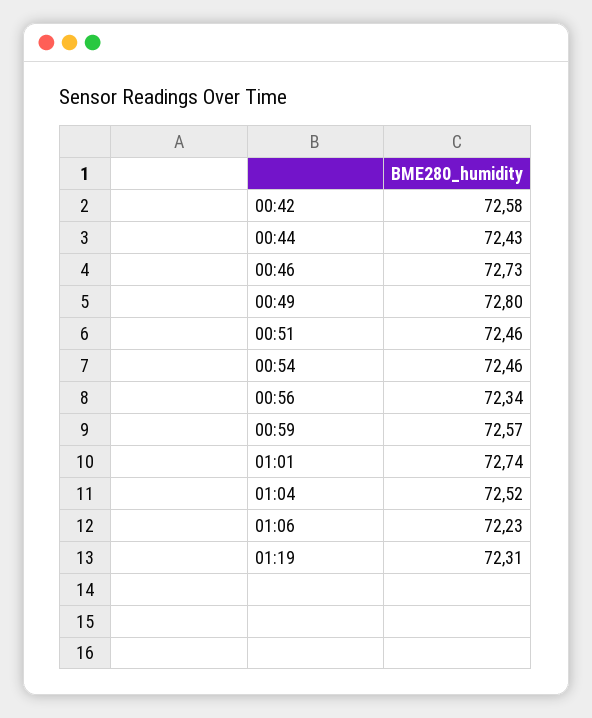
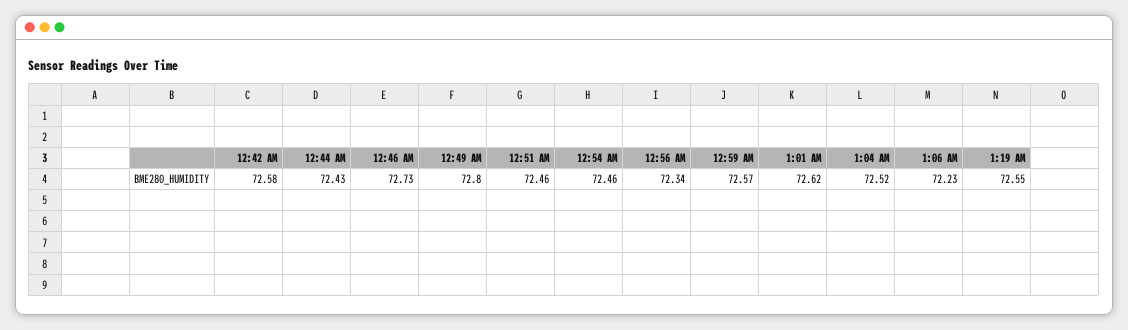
01:01: 72.74 -> 72.62
01:19: 72.31 -> 72.55

